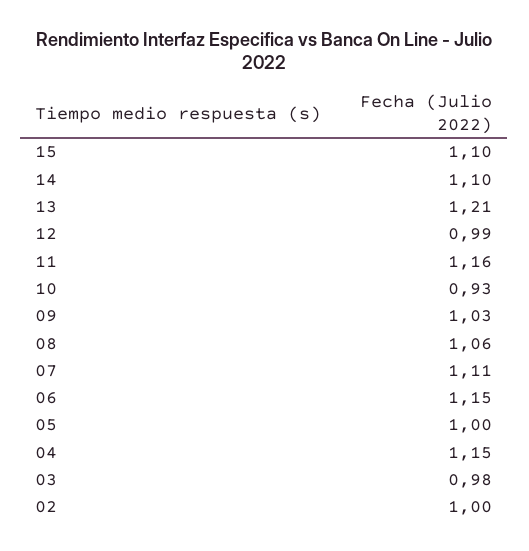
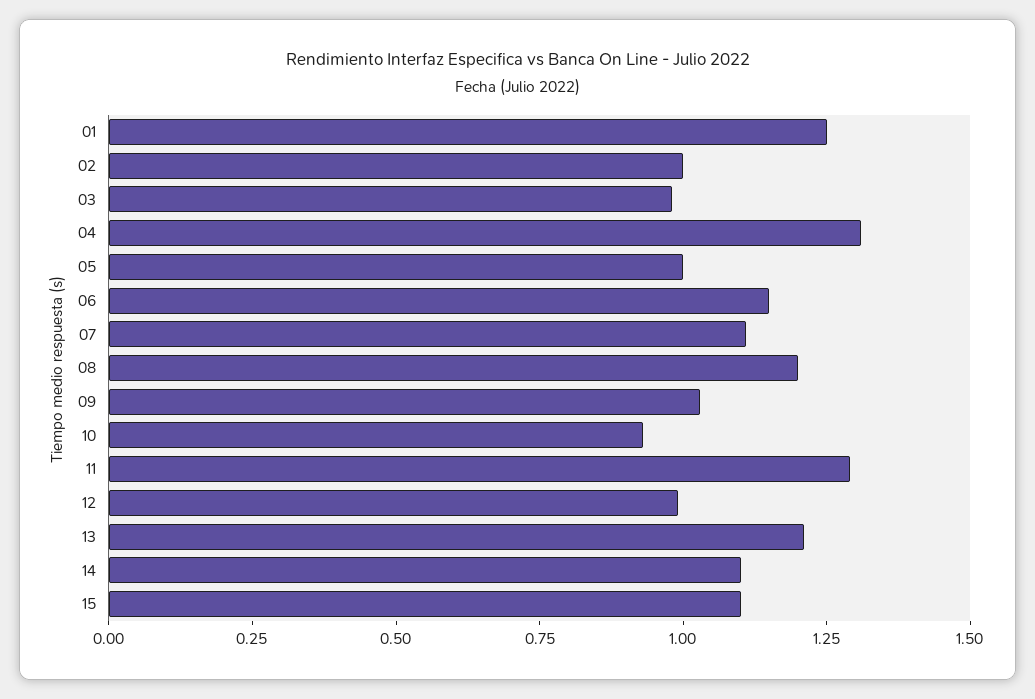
11: 1.16 -> 1.3
08: 1.06 -> 1.2
04: 1.15 -> 1.3
01: none -> 1.25

